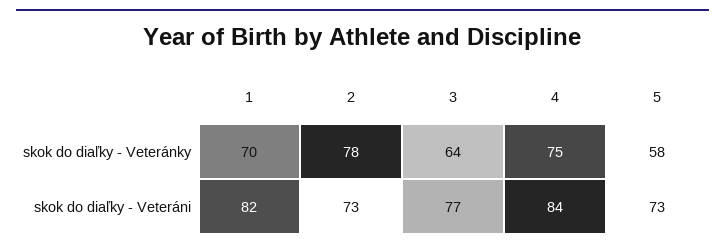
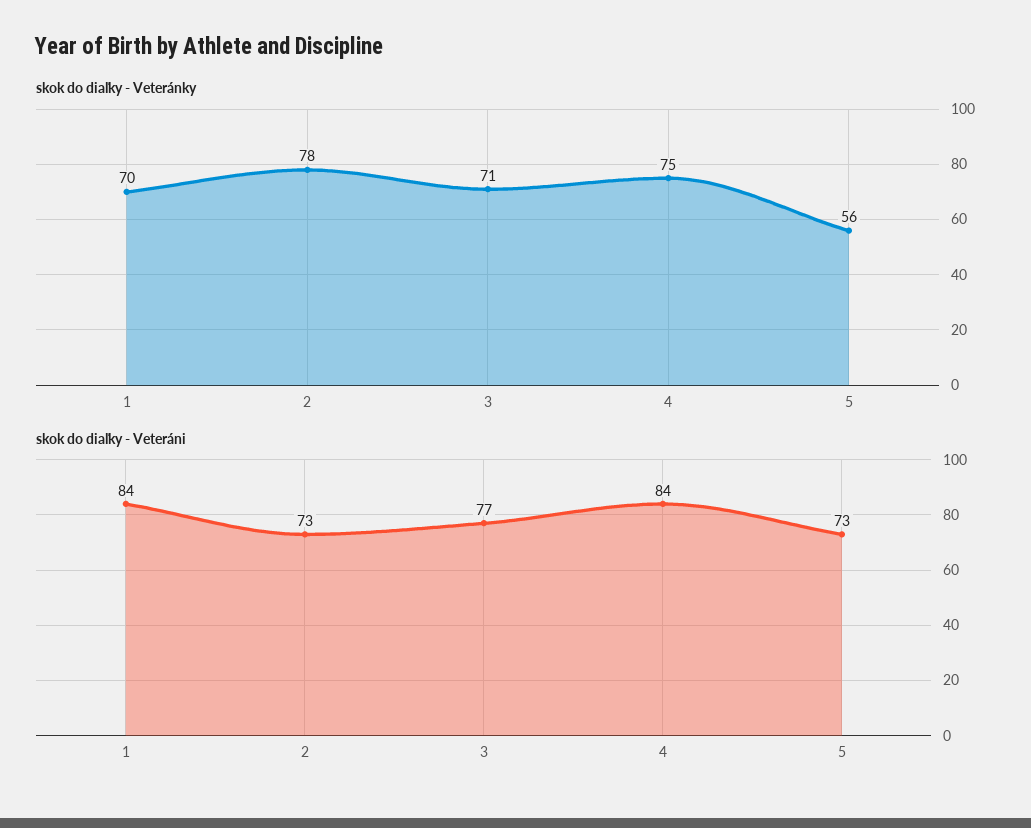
skok do diaľky - Veteránky, 3: 64 -> 71
skok do diaľky - Veteránky, 5: 58 -> 56
skok do diaľky - Veteráni, 1: 82 -> 84

